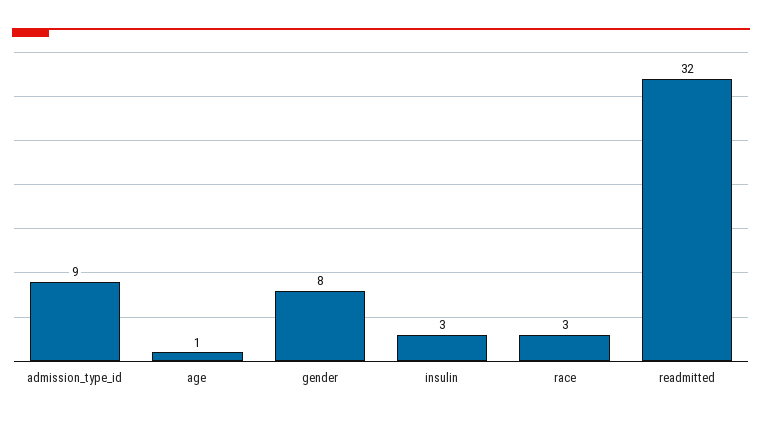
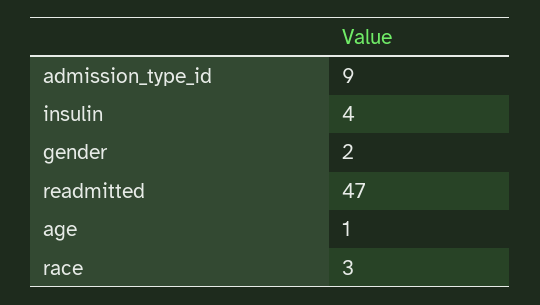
gender: 8 -> 2
insulin: 3 -> 4
readmitted: 32 -> 47

